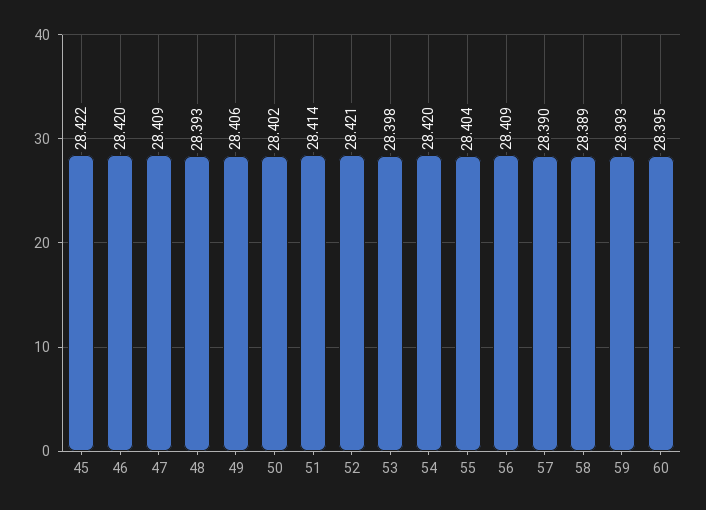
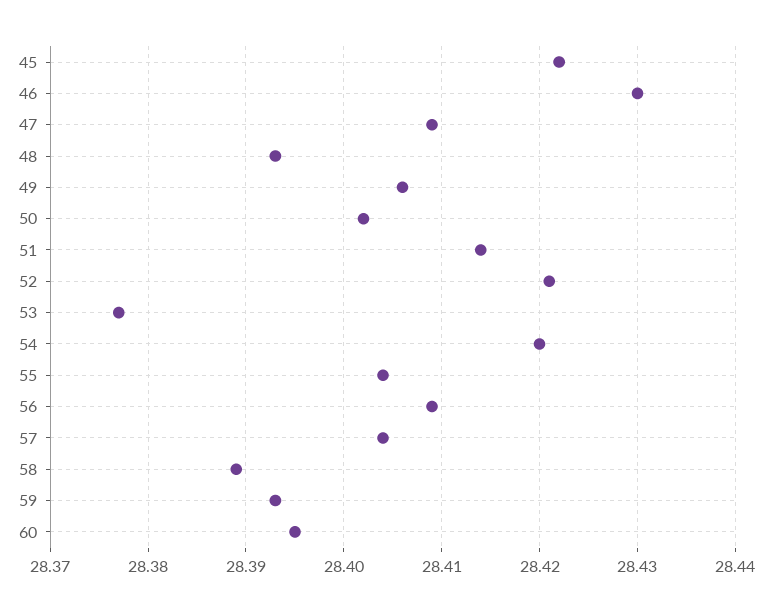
46: 28.42 -> 28.43
53: 28.398 -> 28.377
57: 28.39 -> 28.404

